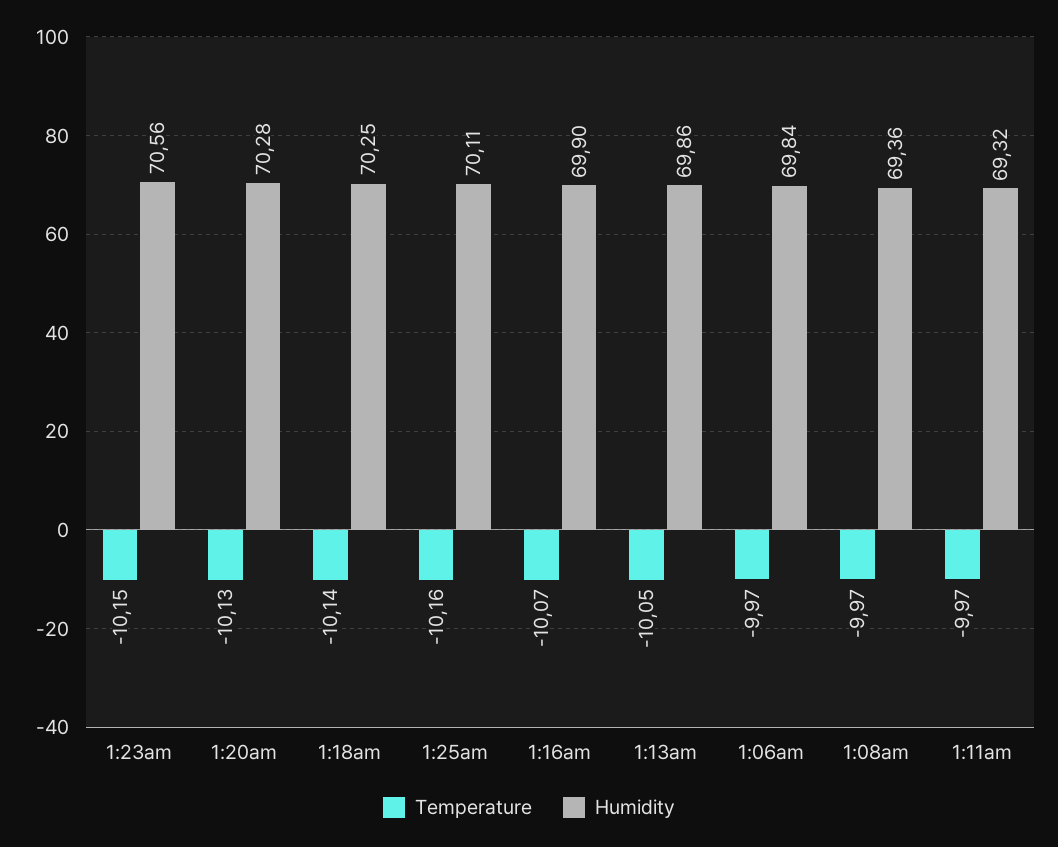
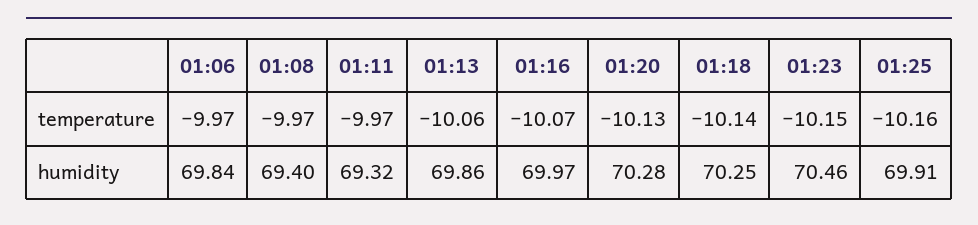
Humidity, 1:23am: 70.56 -> 70.46
Humidity, 1:25am: 70.11 -> 69.91
Humidity, 1:16am: 69.9 -> 69.97
Temperature, 1:13am: -10.05 -> -10.06
Humidity, 1:08am: 69.36 -> 69.4

